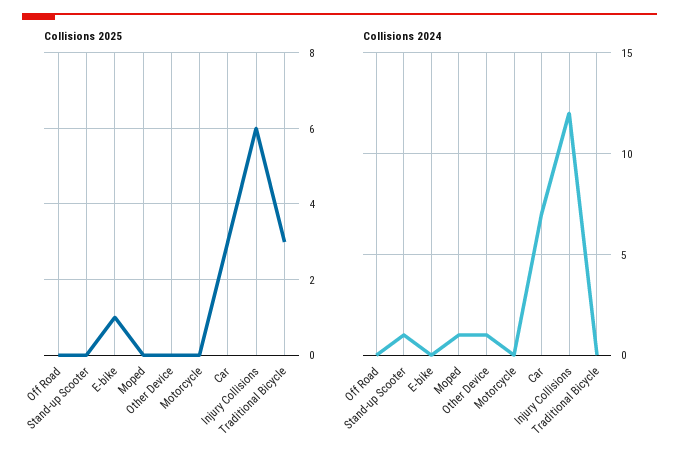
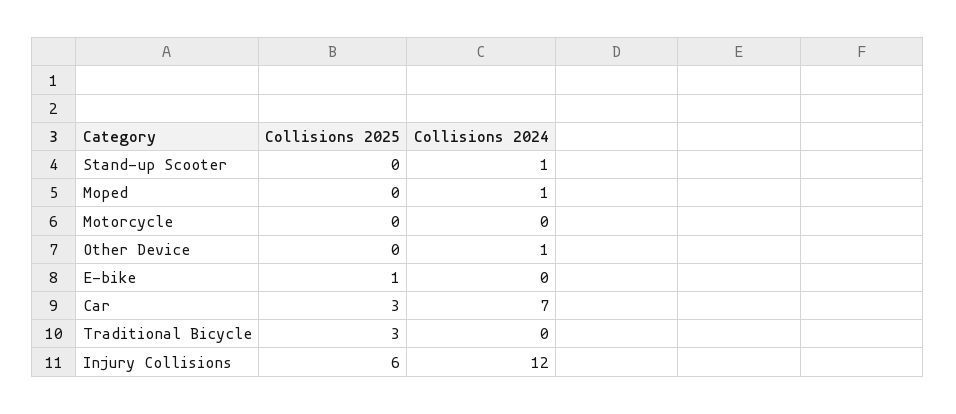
Collisions 2025, Off Road: 0 -> none
Collisions 2024, Off Road: 0 -> none

